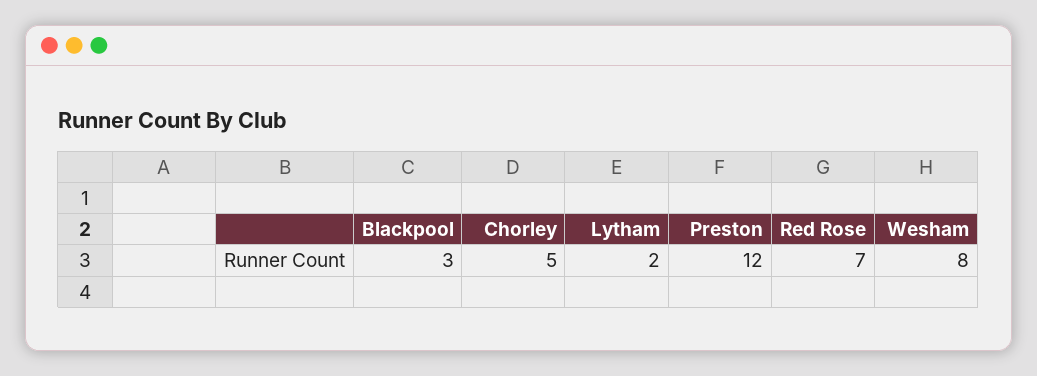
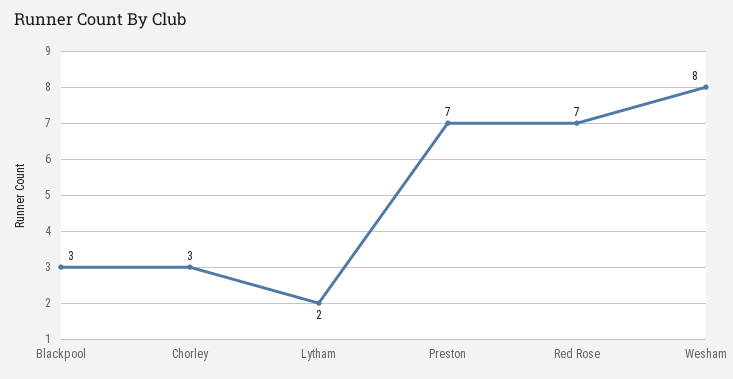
Chorley: 5 -> 3
Preston: 12 -> 7

